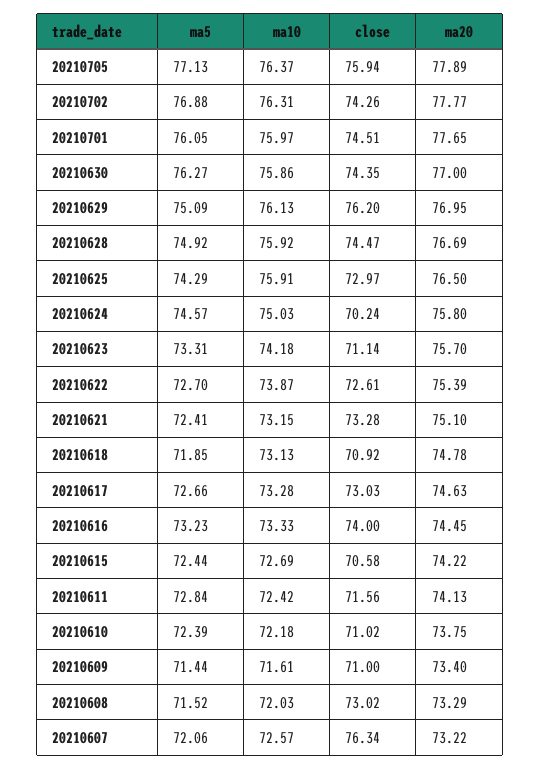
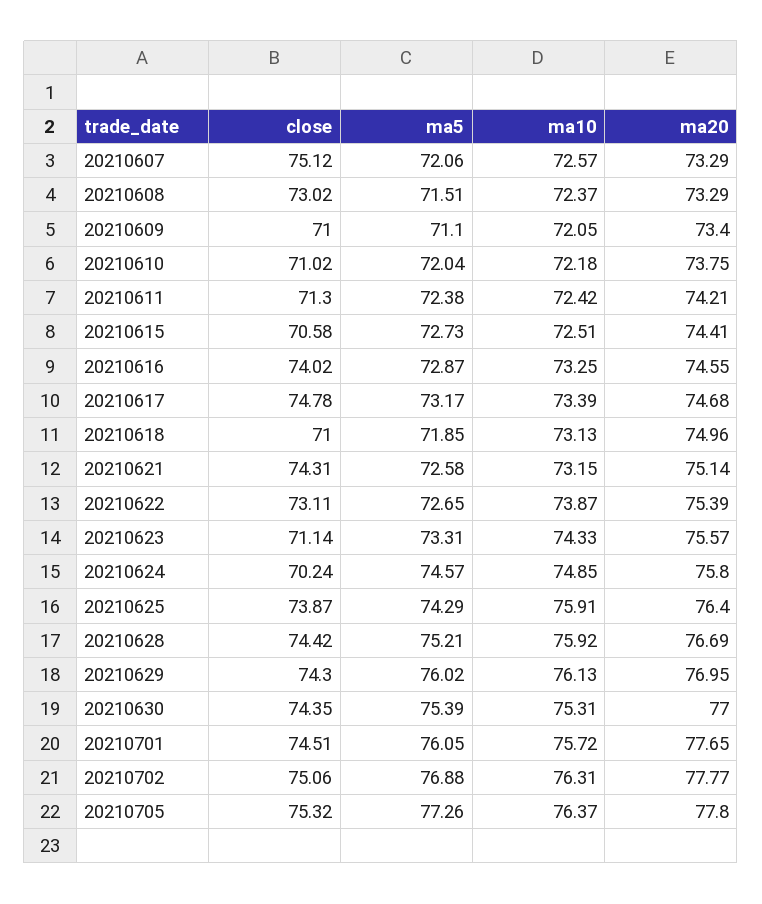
ma5, 20210705: 77.13 -> 77.26
close, 20210705: 75.94 -> 75.32
ma20, 20210705: 77.89 -> 77.8
close, 20210702: 74.26 -> 75.06
ma10, 20210701: 75.97 -> 75.72
ma5, 20210630: 76.27 -> 75.39
ma10, 20210630: 75.86 -> 75.31
ma5, 20210629: 75.09 -> 76.02
close, 20210629: 76.2 -> 74.3
ma5, 20210628: 74.92 -> 75.21
close, 20210628: 74.47 -> 74.42
close, 20210625: 72.97 -> 73.87
ma20, 20210625: 76.5 -> 76.4
ma10, 20210624: 75.03 -> 74.85
ma10, 20210623: 74.18 -> 74.33
ma20, 20210623: 75.7 -> 75.57
ma5, 20210622: 72.7 -> 72.65
close, 20210622: 72.61 -> 73.11
ma5, 20210621: 72.41 -> 72.58
close, 20210621: 73.28 -> 74.31
ma20, 20210621: 75.1 -> 75.14
close, 20210618: 70.92 -> 71
ma20, 20210618: 74.78 -> 74.96
ma5, 20210617: 72.66 -> 73.17
ma10, 20210617: 73.28 -> 73.39
close, 20210617: 73.03 -> 74.78
ma20, 20210617: 74.63 -> 74.68
ma5, 20210616: 73.23 -> 72.87
ma10, 20210616: 73.33 -> 73.25
close, 20210616: 74 -> 74.02
ma20, 20210616: 74.45 -> 74.55
ma5, 20210615: 72.44 -> 72.73
ma10, 20210615: 72.69 -> 72.51
ma20, 20210615: 74.22 -> 74.41
ma5, 20210611: 72.84 -> 72.38
close, 20210611: 71.56 -> 71.3
ma20, 20210611: 74.13 -> 74.21
ma5, 20210610: 72.39 -> 72.04
ma5, 20210609: 71.44 -> 71.1
ma10, 20210609: 71.61 -> 72.05
ma5, 20210608: 71.52 -> 71.51
ma10, 20210608: 72.03 -> 72.37
close, 20210607: 76.34 -> 75.12
ma20, 20210607: 73.22 -> 73.29

